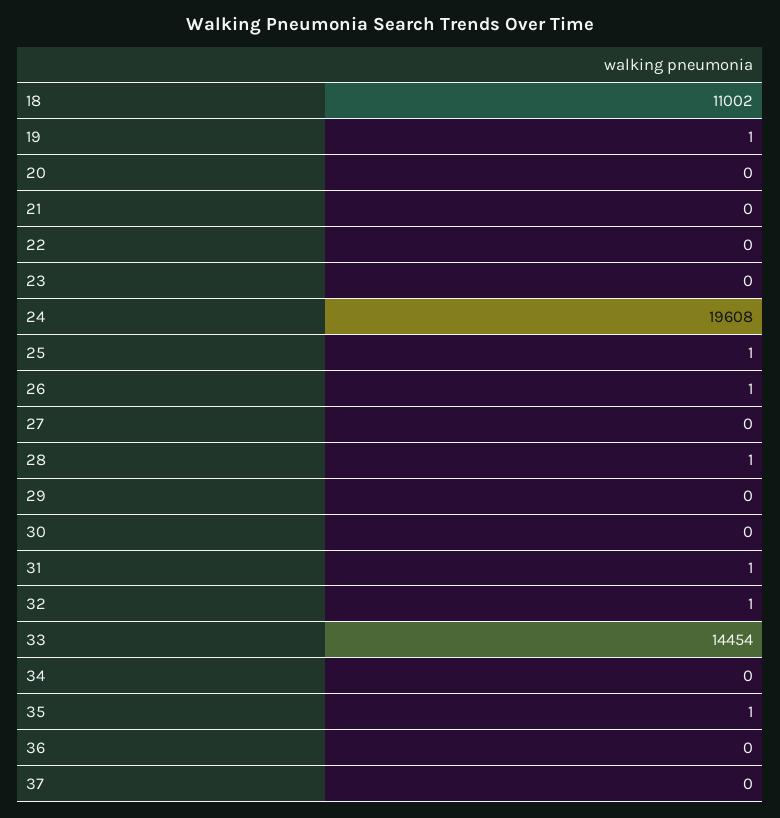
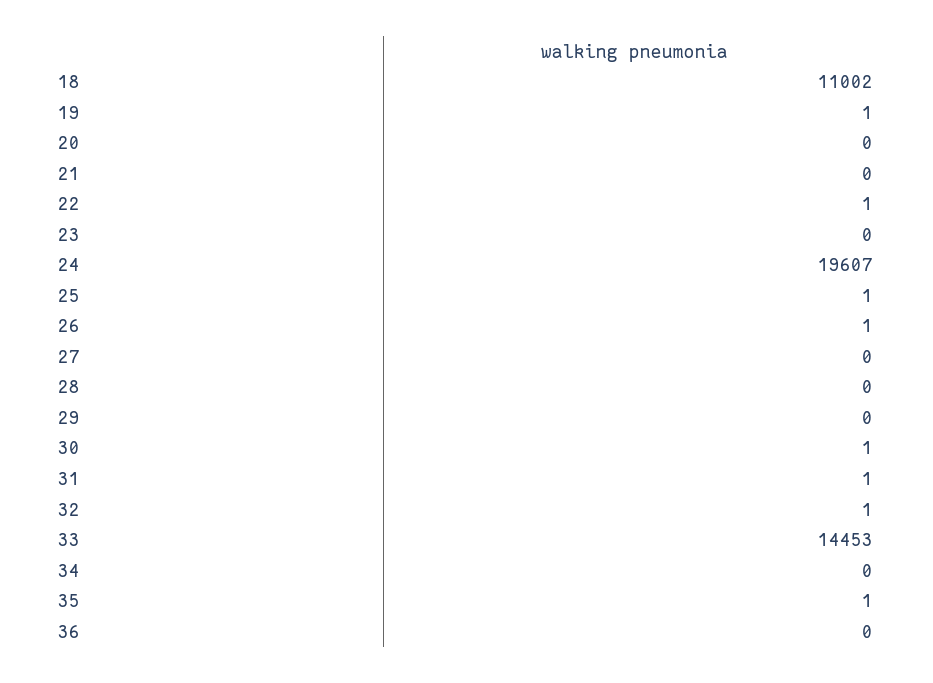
22: 0 -> 1
24: 19608 -> 19607
28: 1 -> 0
30: 0 -> 1
33: 14454 -> 14453
37: 0 -> none

